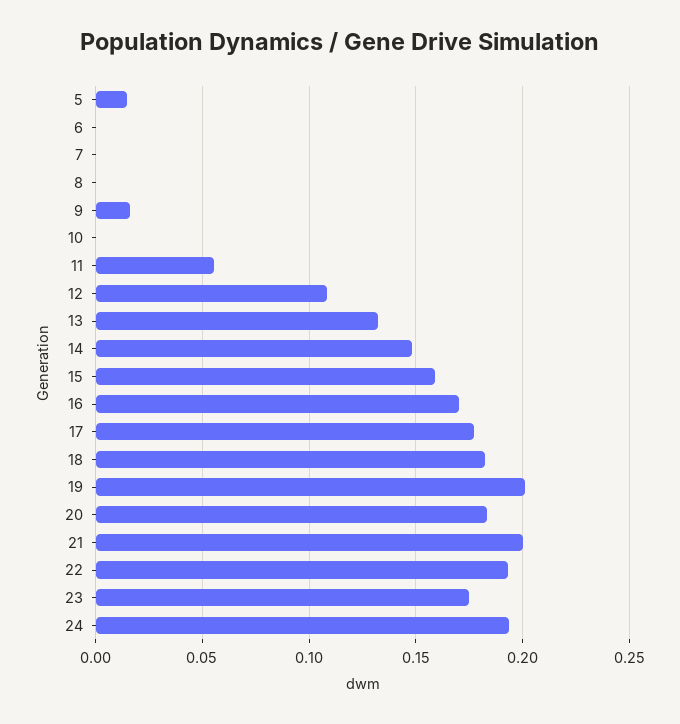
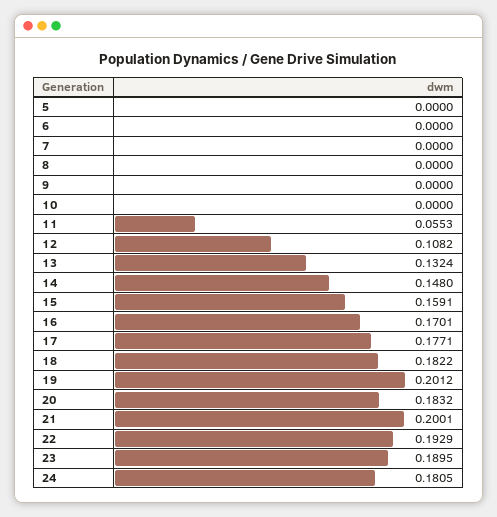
5: 0.015 -> 0
9: 0.015 -> 0
23: 0.175 -> 0.1895
24: 0.195 -> 0.1805

